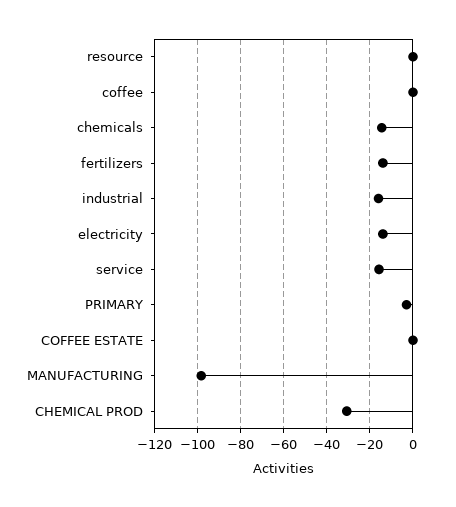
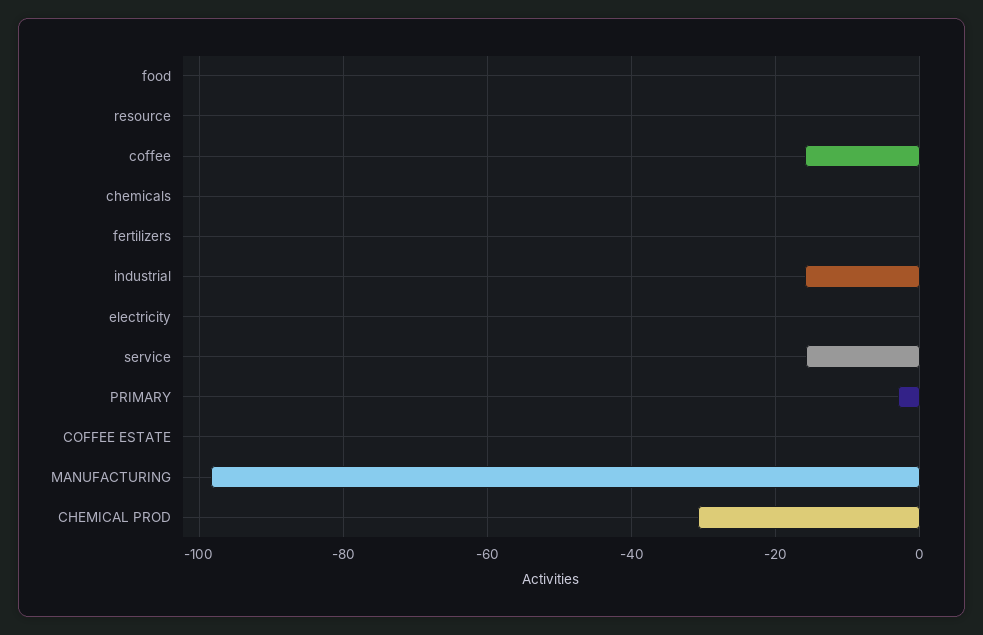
coffee: 0 -> -16
chemicals: -15 -> 0
fertilizers: -15 -> 0
electricity: -15 -> 0
food: none -> 0

